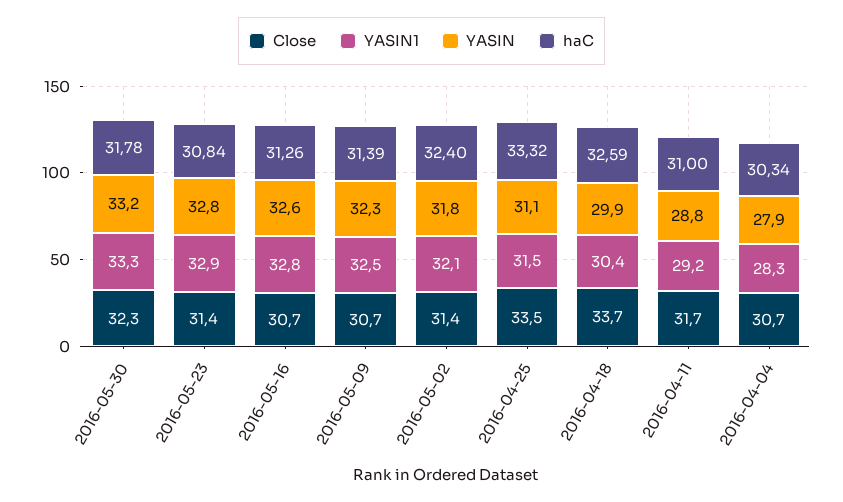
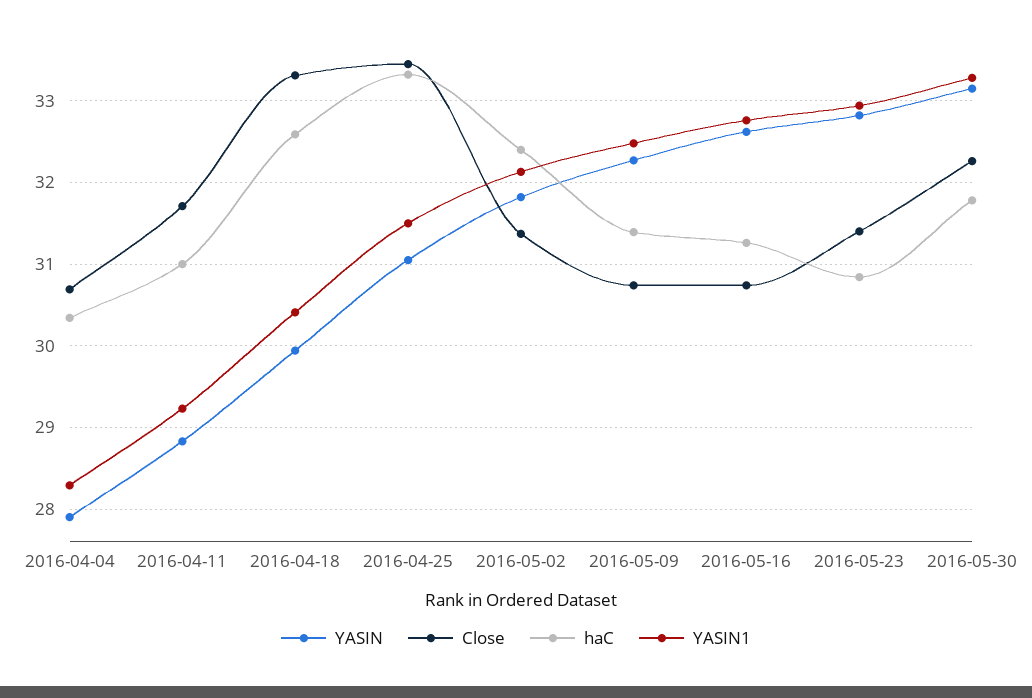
Close, 2016-04-18: 33.7 -> 33.3

